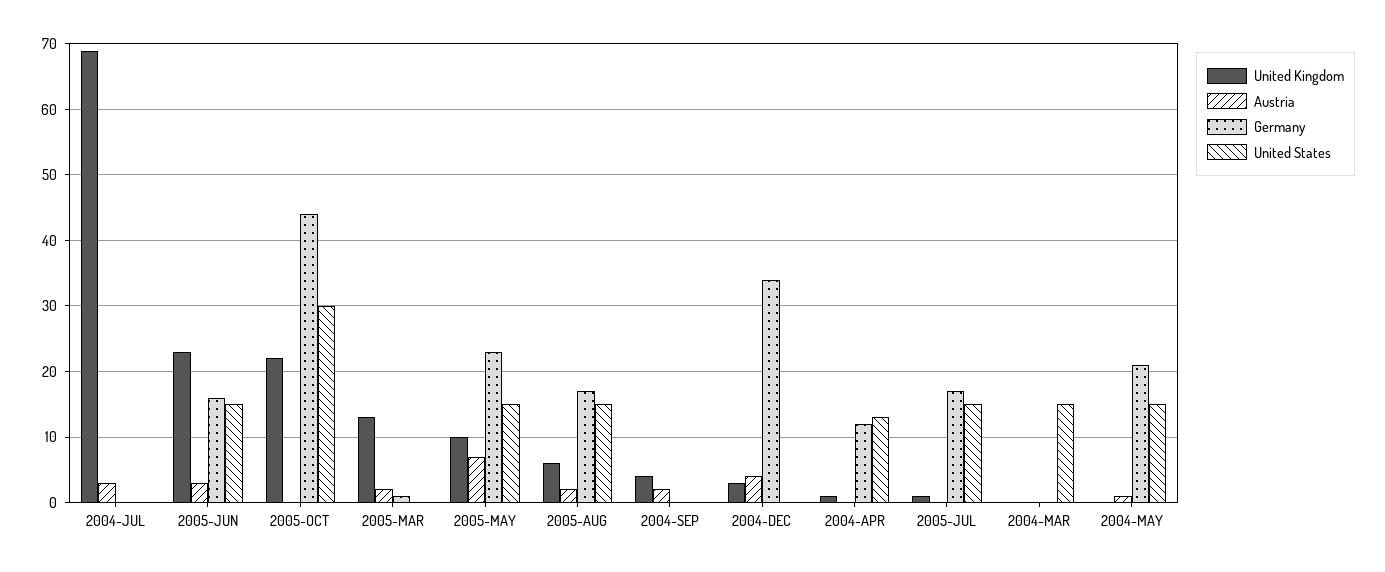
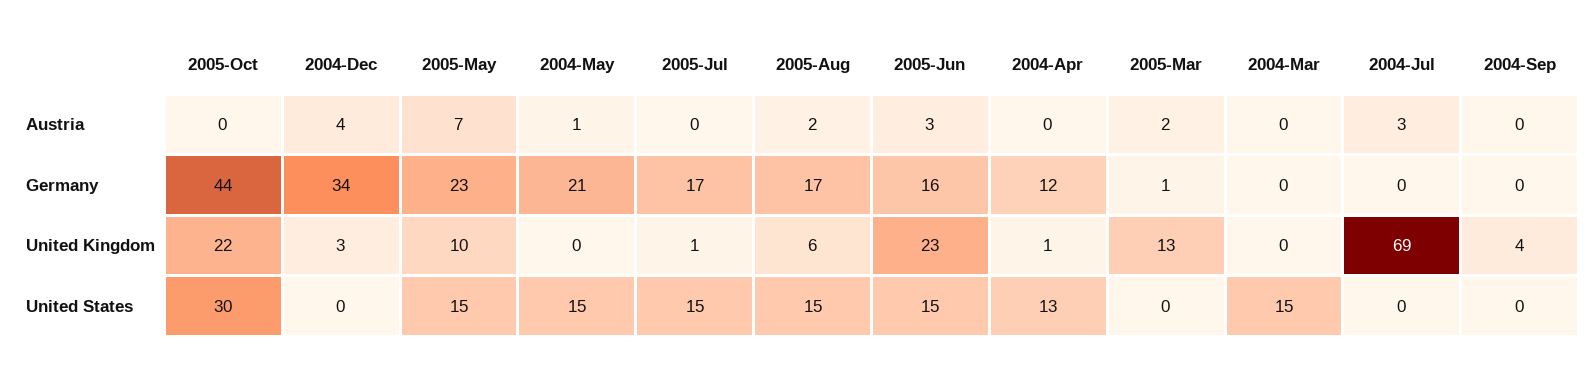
Austria, 2004-SEP: 2 -> 0

